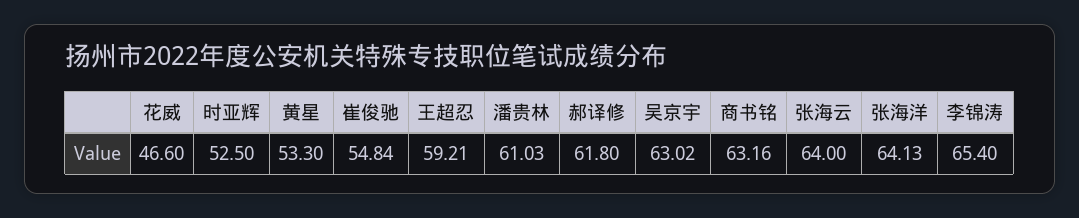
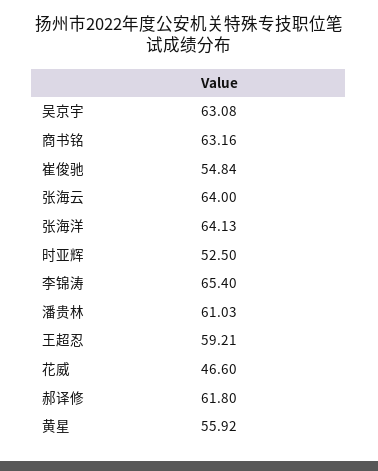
黄星: 53.3 -> 55.92
吴京宇: 63.02 -> 63.08

